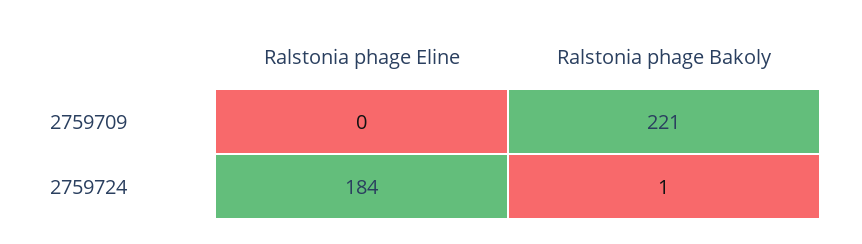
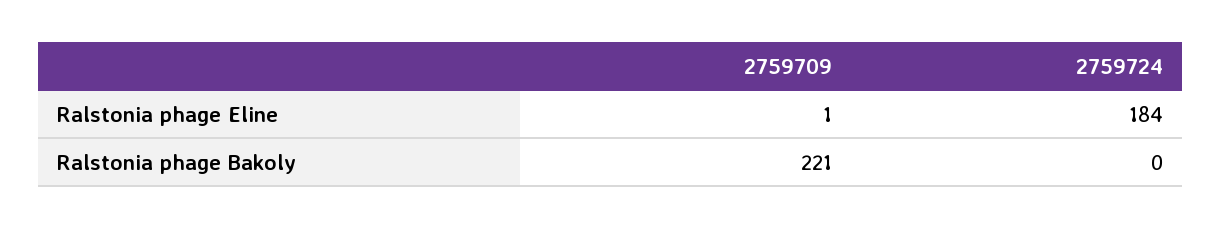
Ralstonia phage Eline, 2759709: 0 -> 1
Ralstonia phage Bakoly, 2759724: 1 -> 0

